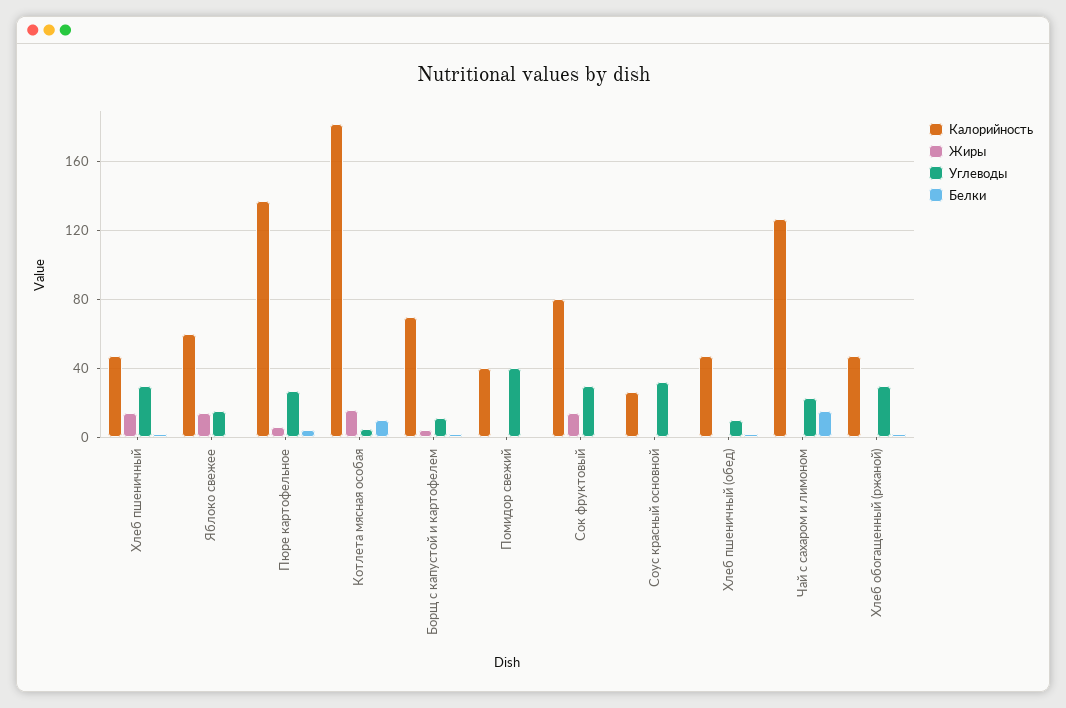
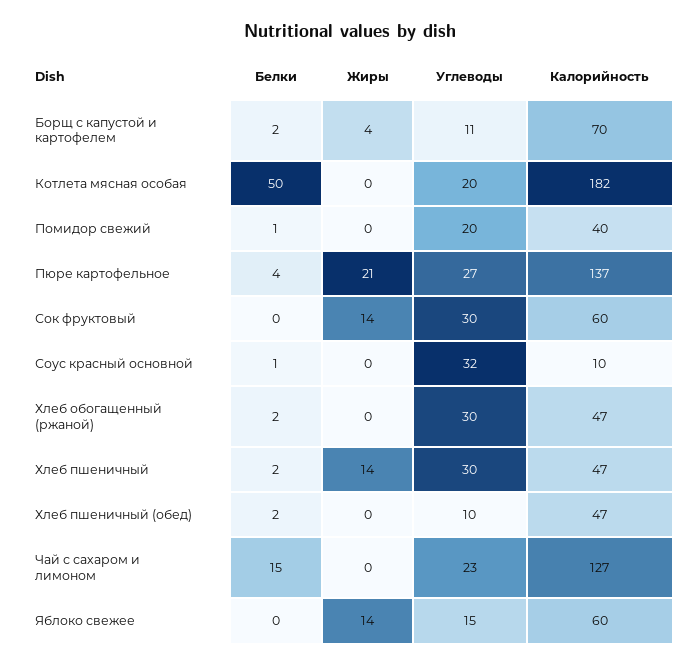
Жиры, Пюре картофельное: 5 -> 21
Жиры, Котлета мясная особая: 15 -> 0
Углеводы, Котлета мясная особая: 5 -> 20
Белки, Котлета мясная особая: 10 -> 50
Углеводы, Помидор свежий: 40 -> 20
Калорийность, Сок фруктовый: 80 -> 60
Калорийность, Соус красный основной: 25 -> 10

